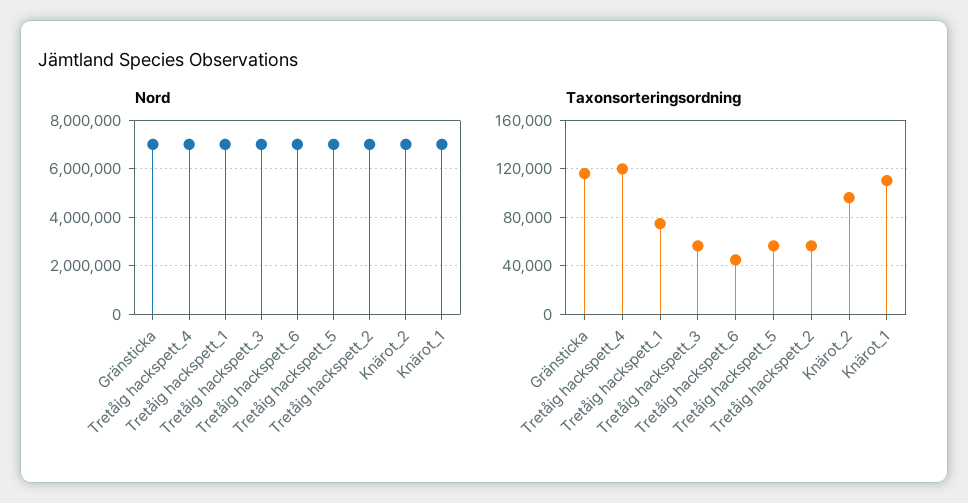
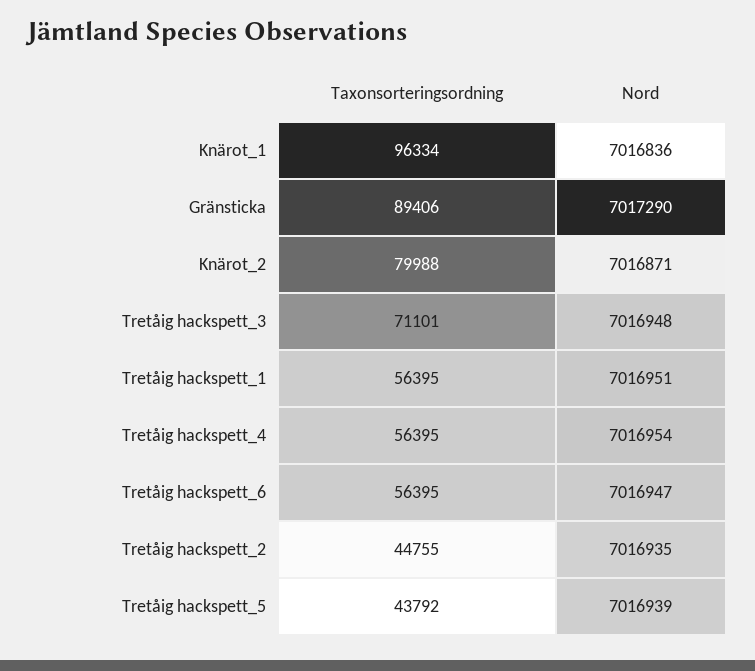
Taxonsorteringsordning, Gränsticka: 115000 -> 89406
Taxonsorteringsordning, Tretåig hackspett_4: 120000 -> 56395
Taxonsorteringsordning, Tretåig hackspett_1: 75000 -> 56395
Taxonsorteringsordning, Tretåig hackspett_3: 55000 -> 71101
Taxonsorteringsordning, Tretåig hackspett_6: 45000 -> 56395
Taxonsorteringsordning, Tretåig hackspett_5: 55000 -> 43792
Taxonsorteringsordning, Tretåig hackspett_2: 55000 -> 44755
Taxonsorteringsordning, Knärot_2: 95000 -> 79988
Taxonsorteringsordning, Knärot_1: 110000 -> 96334

